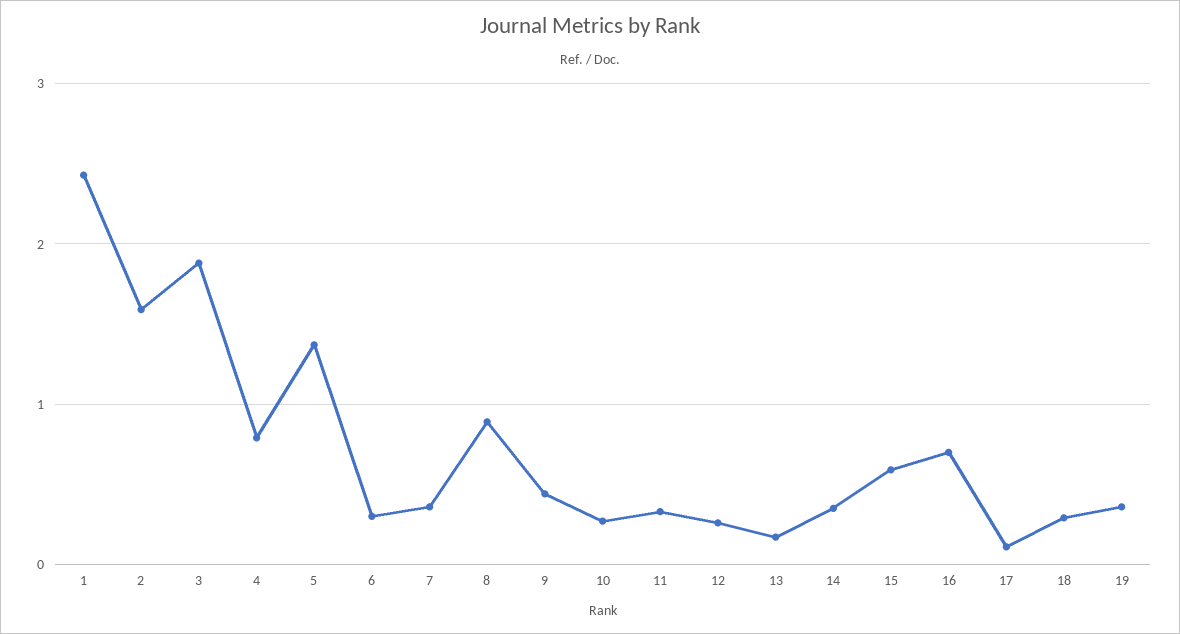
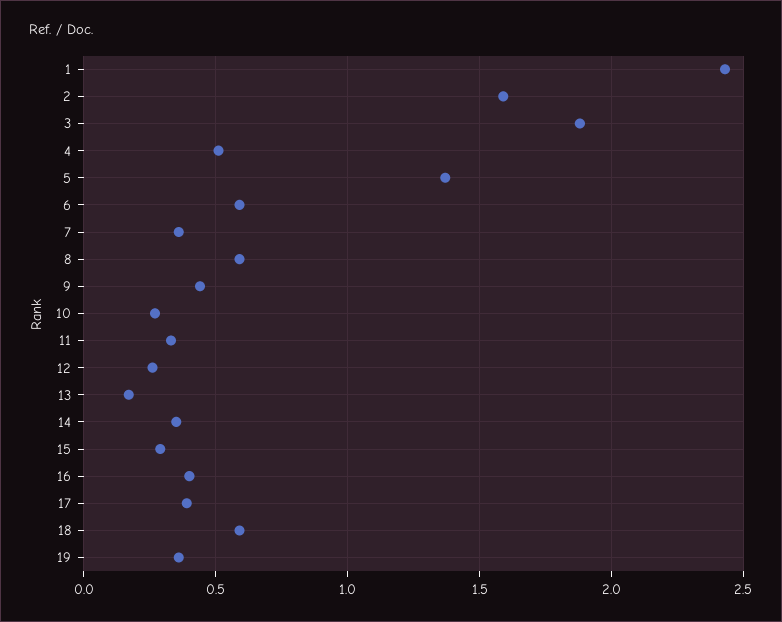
4: 0.8 -> 0.5
6: 0.3 -> 0.6
8: 0.9 -> 0.6
15: 0.6 -> 0.3
16: 0.7 -> 0.4
17: 0.1 -> 0.4
18: 0.3 -> 0.6

